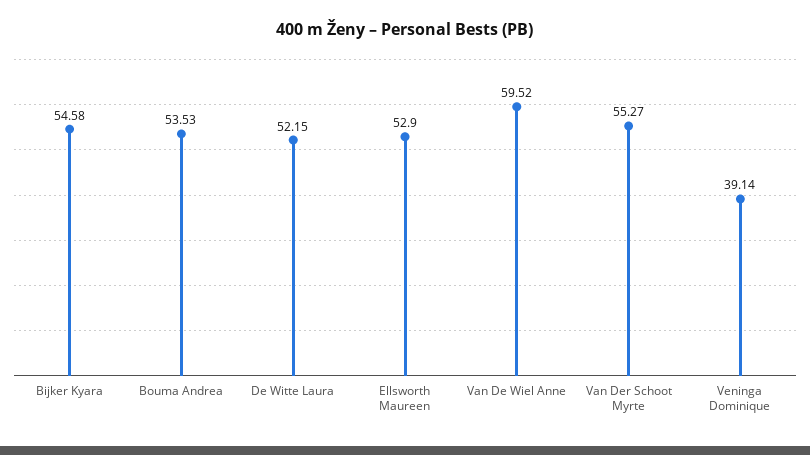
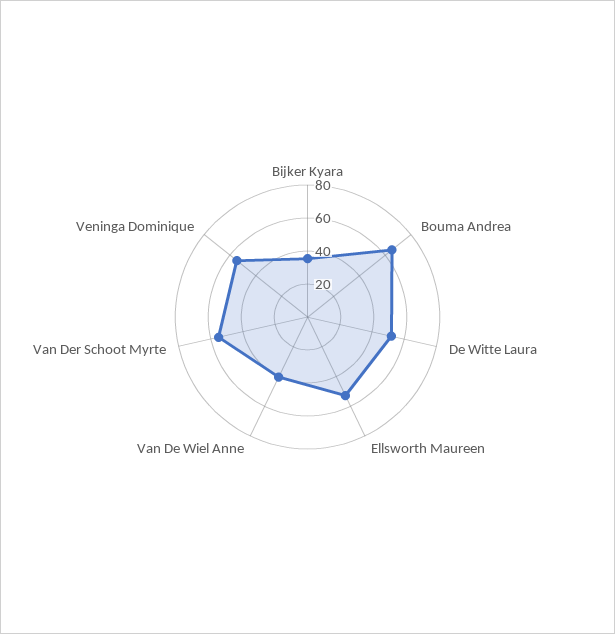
Bijker Kyara: 54.58 -> 35
Bouma Andrea: 53.53 -> 65
Van De Wiel Anne: 59.52 -> 40
Veninga Dominique: 39.14 -> 55

